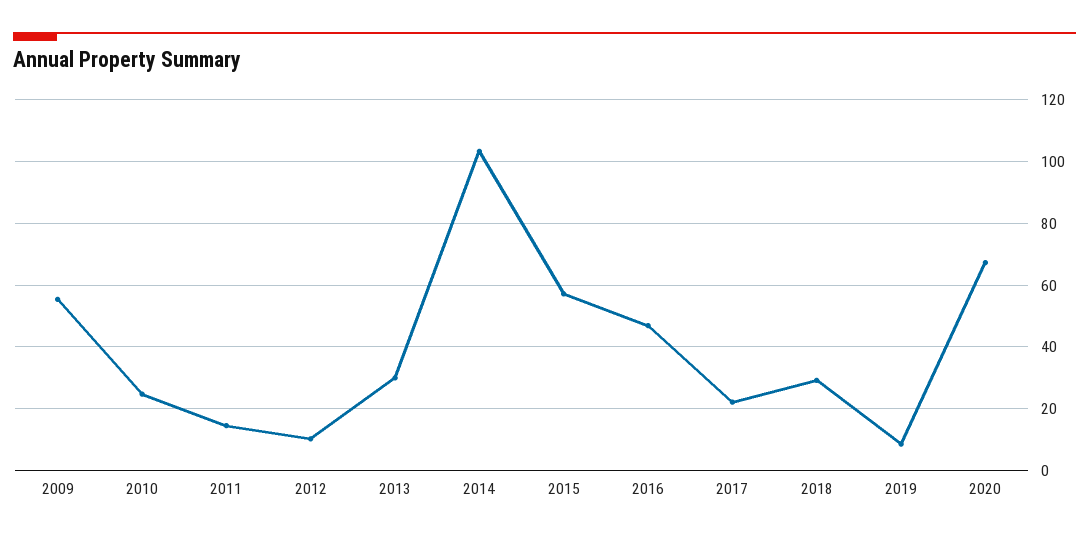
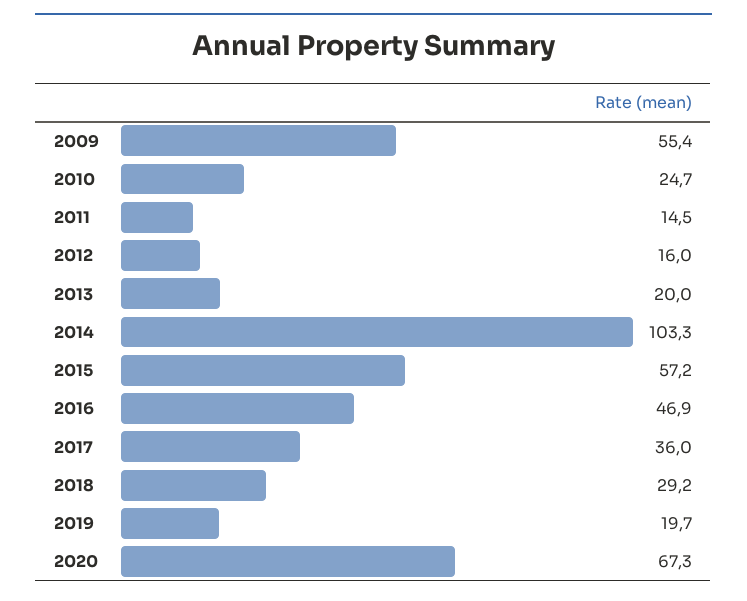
2012: 10 -> 16
2013: 30 -> 20
2017: 22 -> 36
2019: 8 -> 19.7

